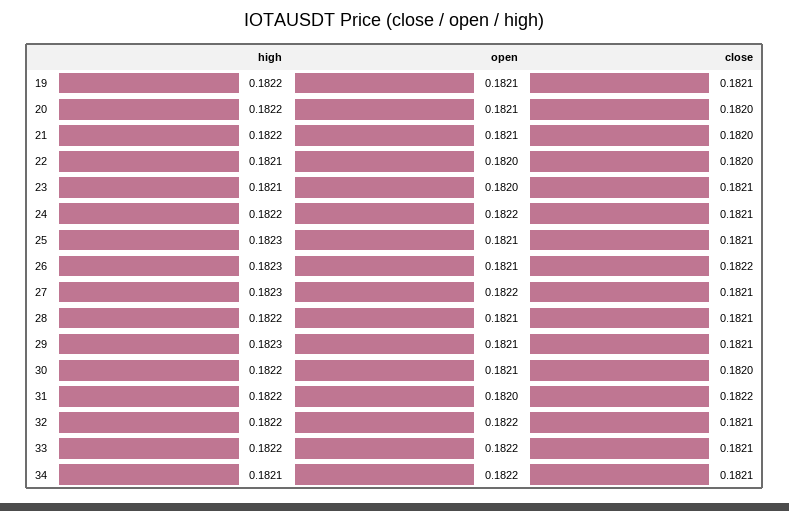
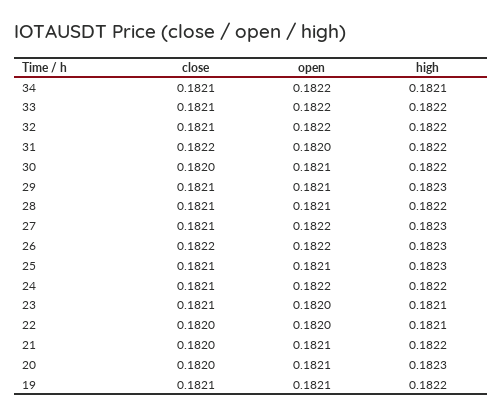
high, 20: 0.1822 -> 0.1823
open, 26: 0.1821 -> 0.1822

